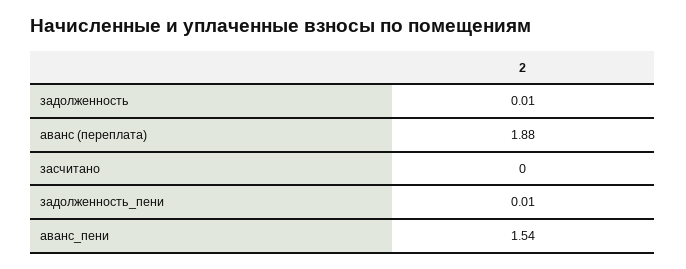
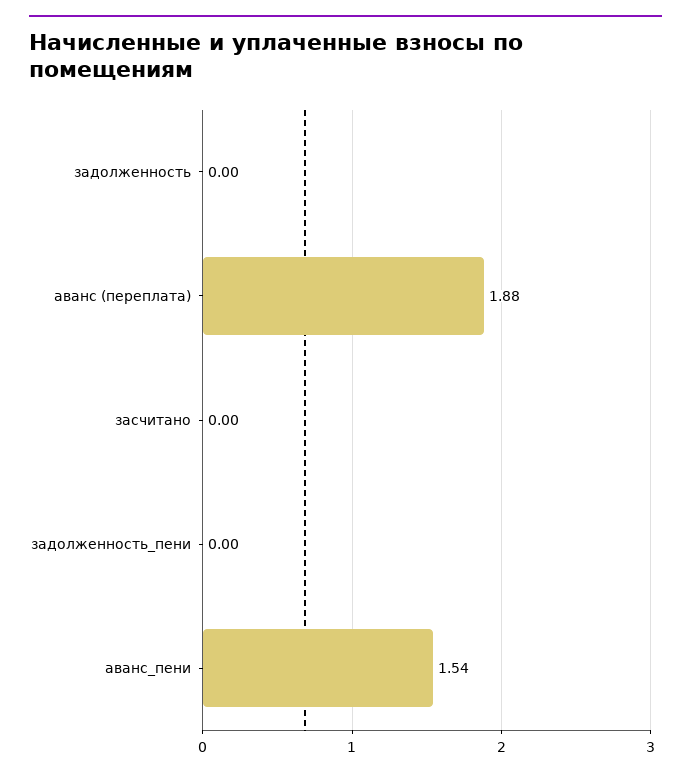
задолженность: 0.01 -> 0
задолженность_пени: 0.01 -> 0

